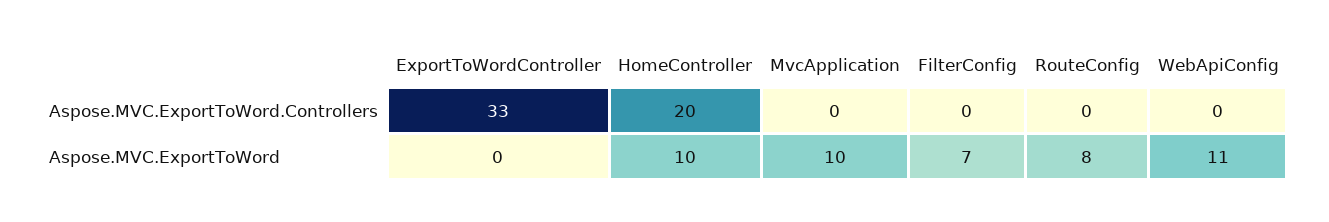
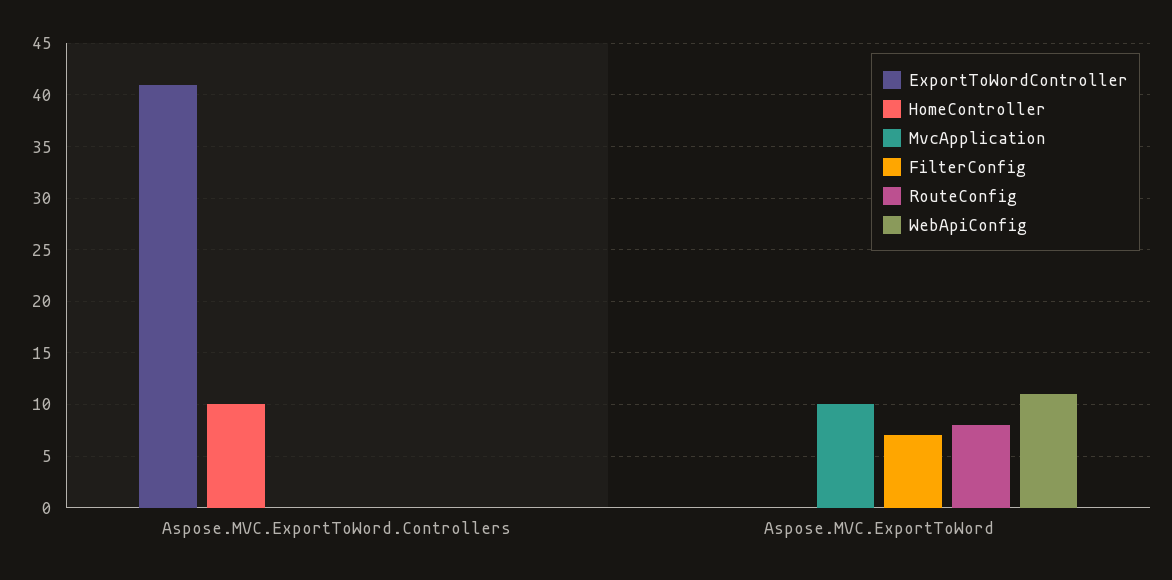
ExportToWordController, Aspose.MVC.ExportToWord.Controllers: 33 -> 41
HomeController, Aspose.MVC.ExportToWord.Controllers: 20 -> 10
HomeController, Aspose.MVC.ExportToWord: 10 -> 0

